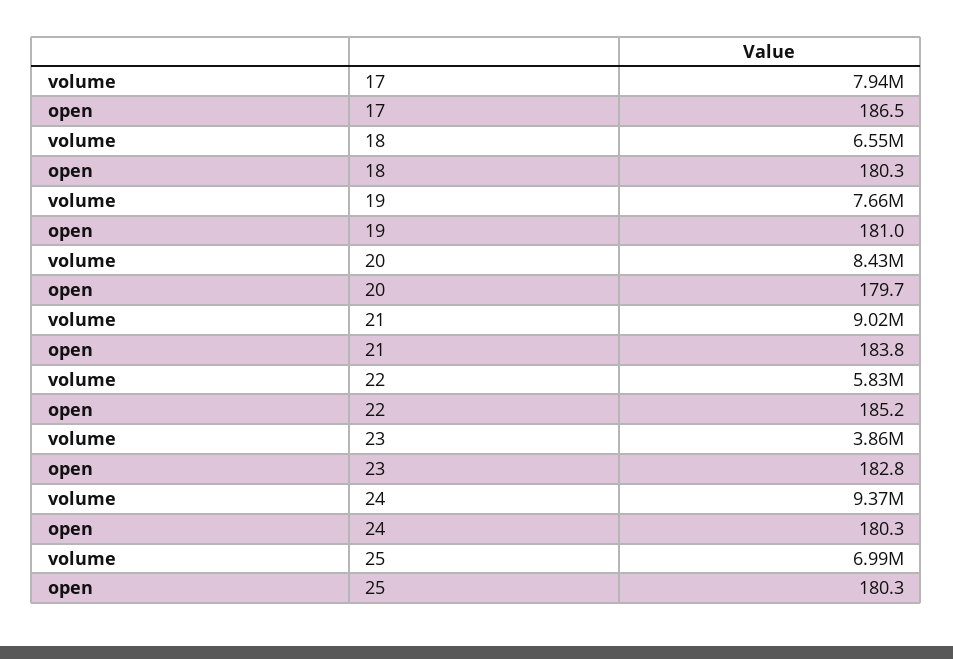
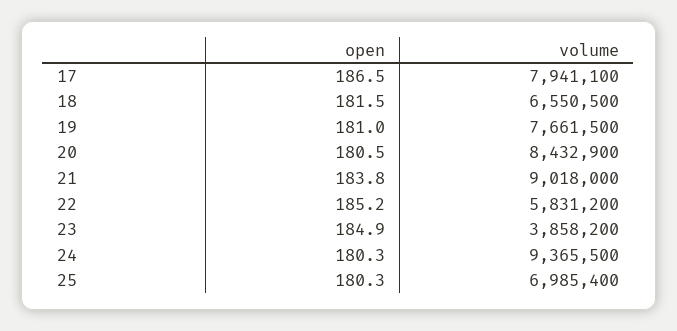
open, 18: 180.3 -> 181.5
open, 20: 179.7 -> 180.5
open, 23: 182.8 -> 184.9

